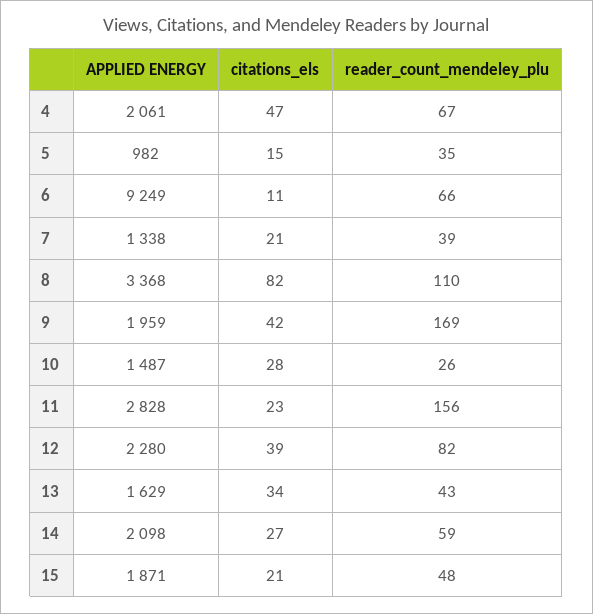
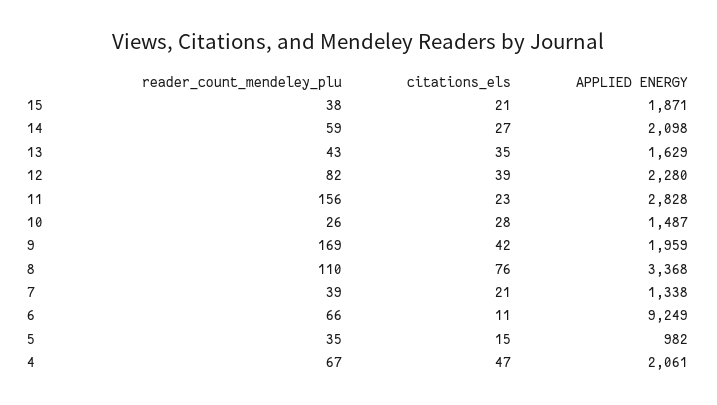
citations_els, 8: 82 -> 76
citations_els, 13: 34 -> 35
reader_count_mendeley_plu, 15: 48 -> 38

